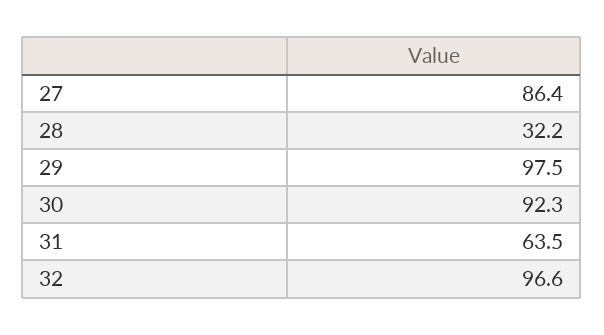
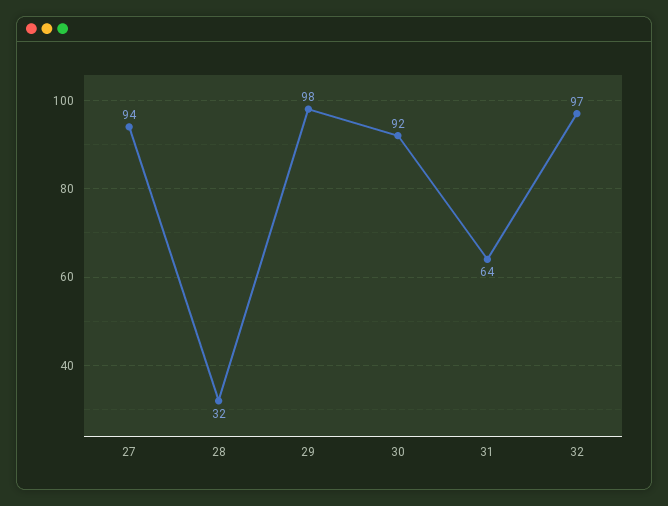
27: 86.4 -> 94

